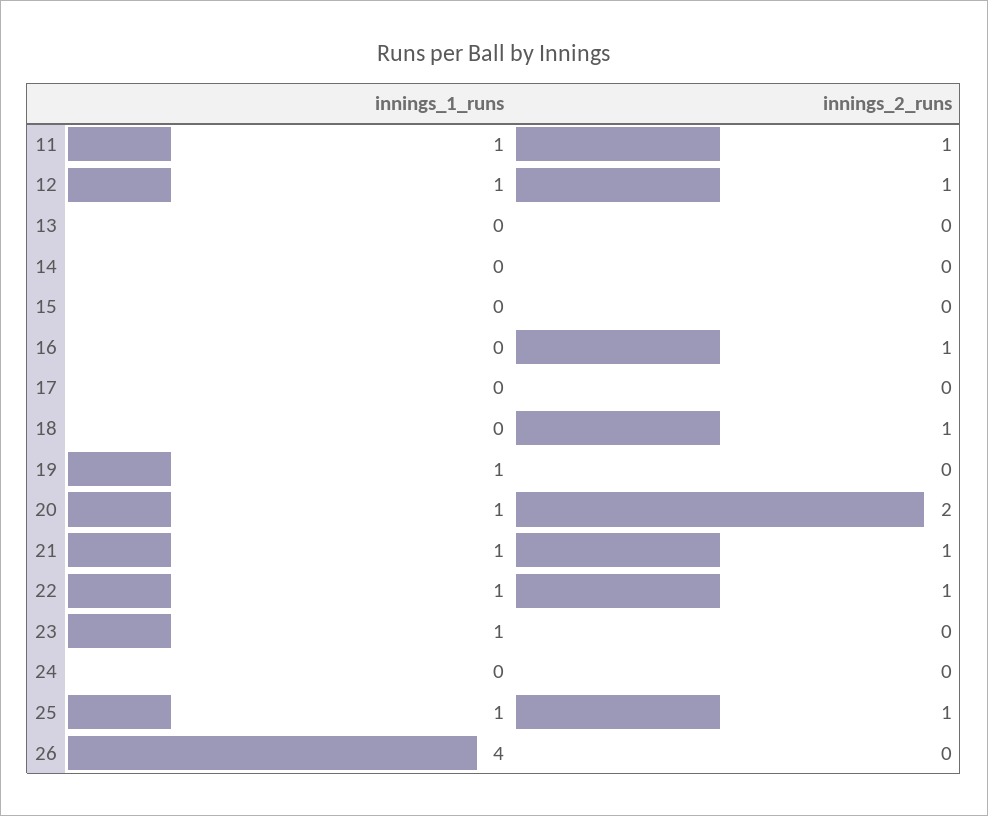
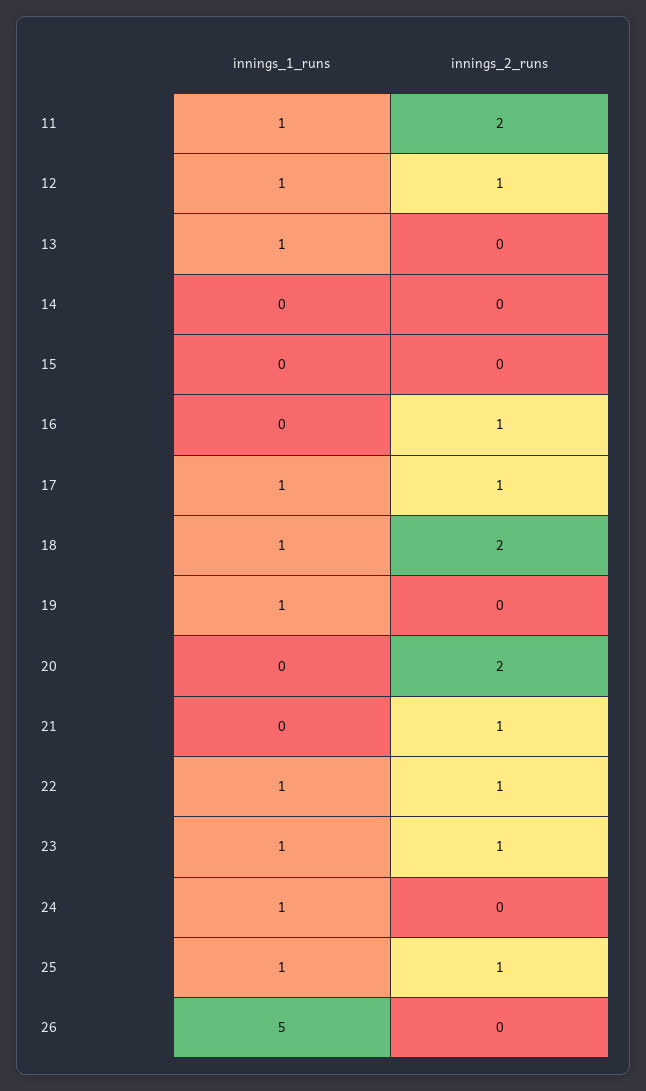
innings_2_runs, 11: 1 -> 2
innings_1_runs, 13: 0 -> 1
innings_1_runs, 17: 0 -> 1
innings_2_runs, 17: 0 -> 1
innings_1_runs, 18: 0 -> 1
innings_2_runs, 18: 1 -> 2
innings_1_runs, 20: 1 -> 0
innings_1_runs, 21: 1 -> 0
innings_2_runs, 23: 0 -> 1
innings_1_runs, 24: 0 -> 1
innings_1_runs, 26: 4 -> 5

